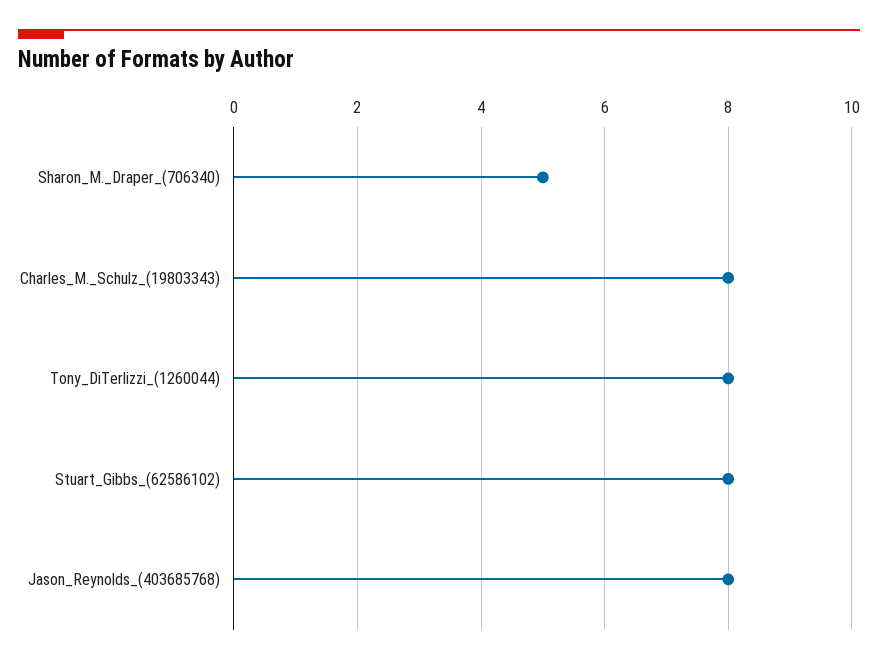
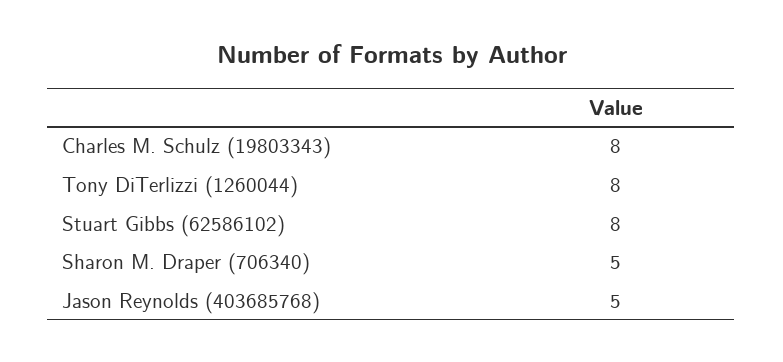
Jason_Reynolds_(403685768): 8 -> 5

